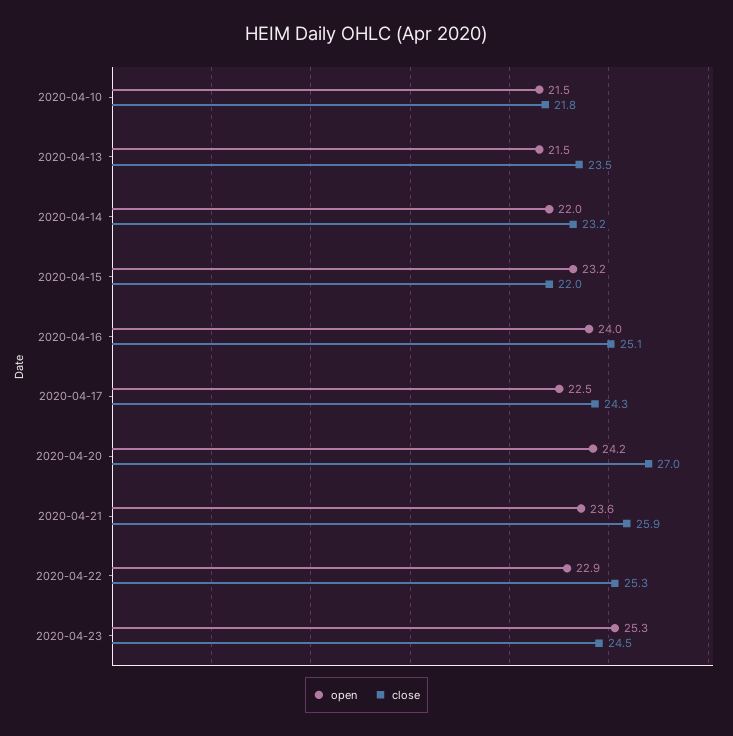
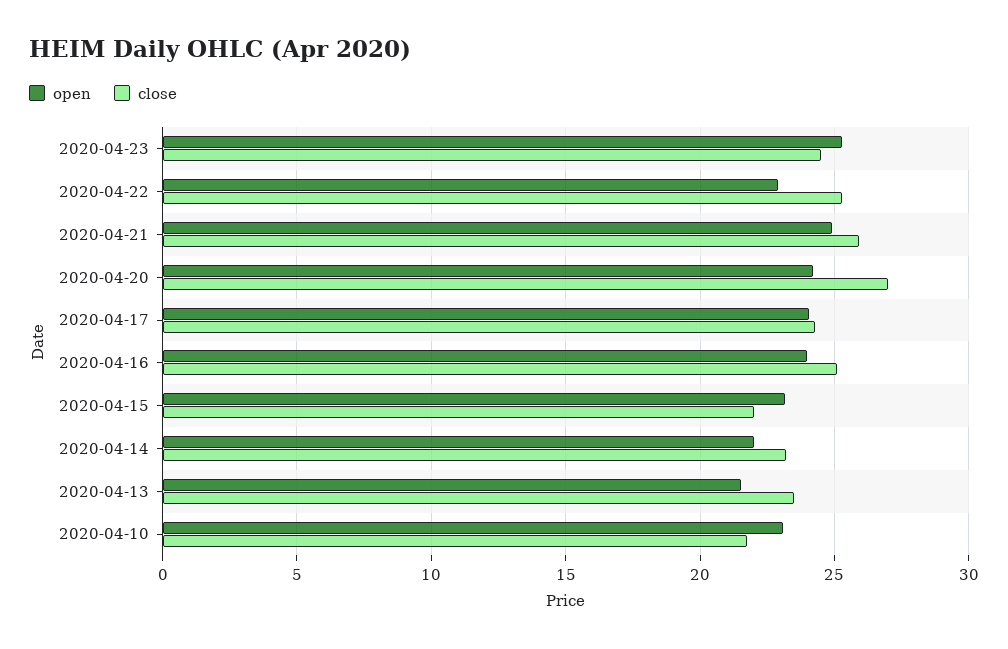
open, 2020-04-10: 21.5 -> 23
open, 2020-04-17: 22.5 -> 24
open, 2020-04-21: 23.6 -> 25

